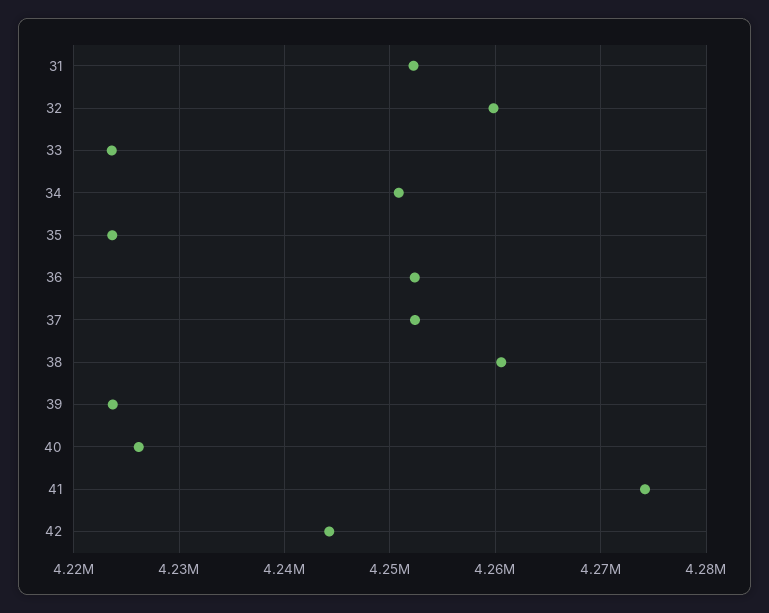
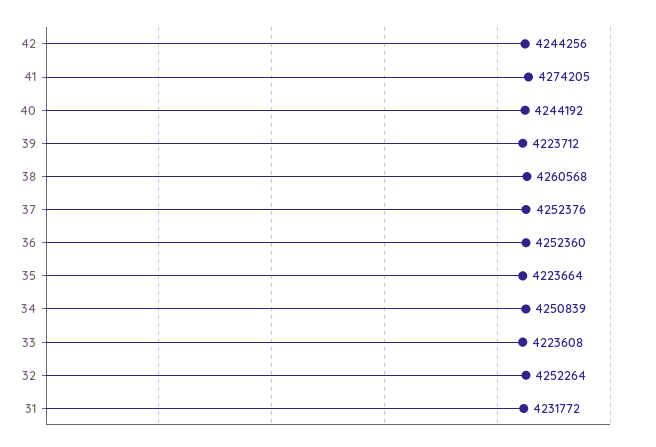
31: 4252000 -> 4231772
32: 4260000 -> 4252264
40: 4226000 -> 4244192

